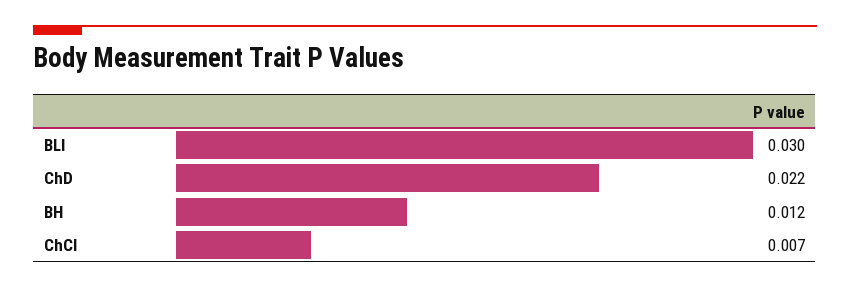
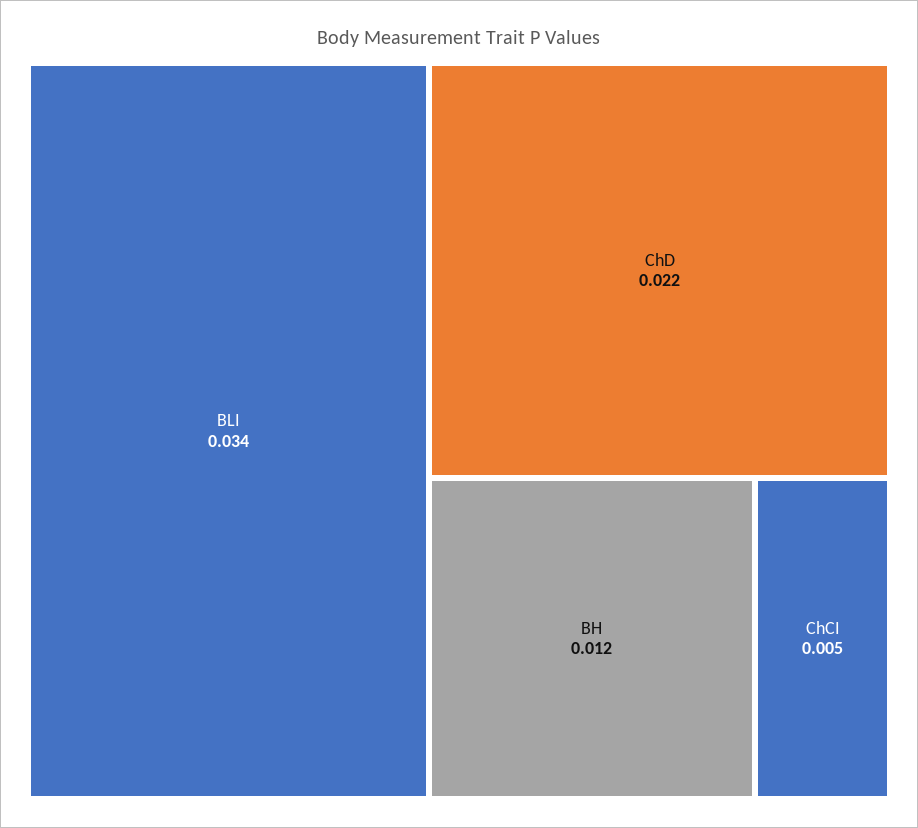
BLI: 0.03 -> 0.034
ChCI: 0.007 -> 0.005

